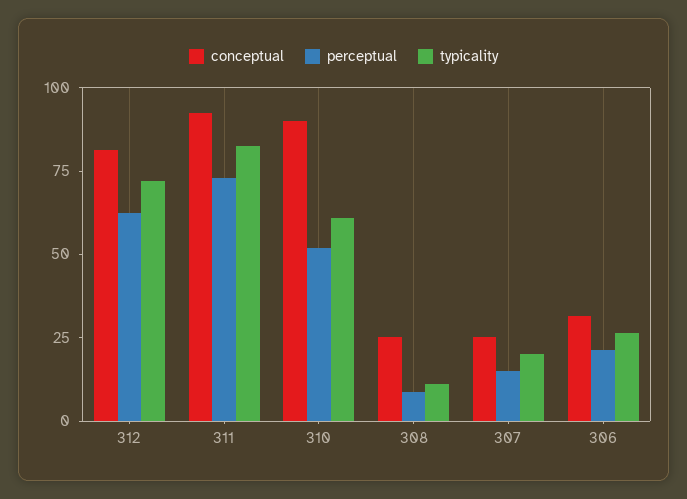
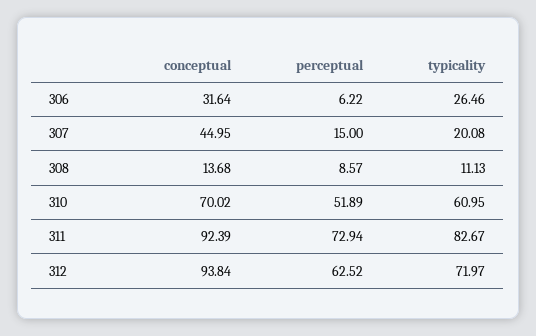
conceptual, 312: 80 -> 93.84
conceptual, 310: 90 -> 70.02
conceptual, 308: 25 -> 13.68
conceptual, 307: 25 -> 44.95
perceptual, 306: 20 -> 6.22

